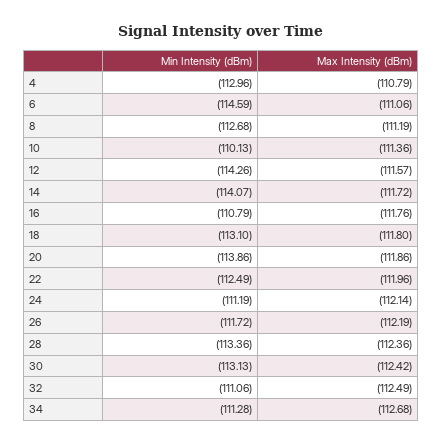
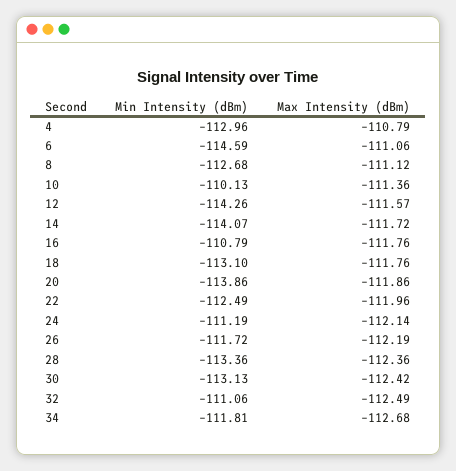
Max Intensity (dBm), 8: -111.19 -> -111.12
Max Intensity (dBm), 18: -111.8 -> -111.76
Min Intensity (dBm), 34: -111.28 -> -111.81

